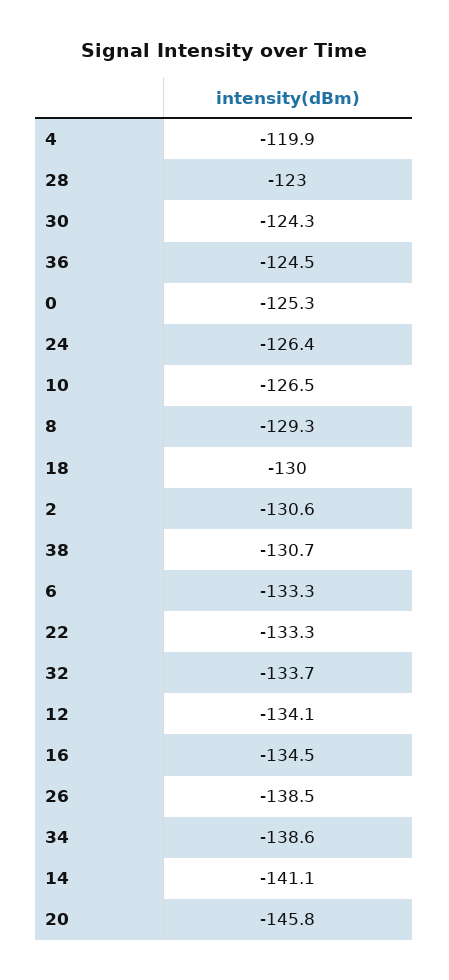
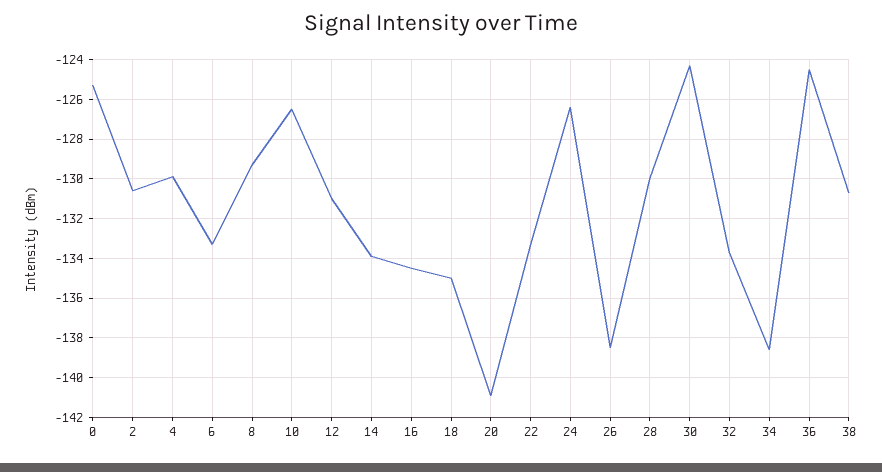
4: -119.9 -> -130
28: -123 -> -130
18: -130 -> -135
12: -134.1 -> -131
14: -141.1 -> -134
20: -145.8 -> -141

